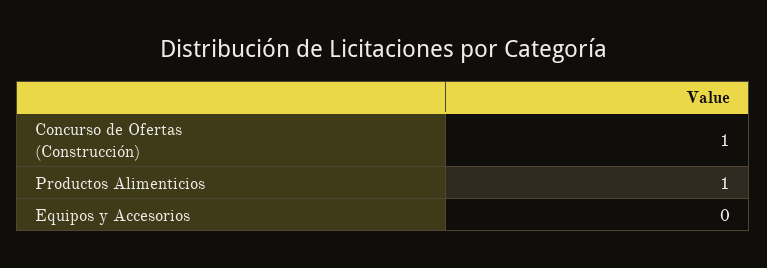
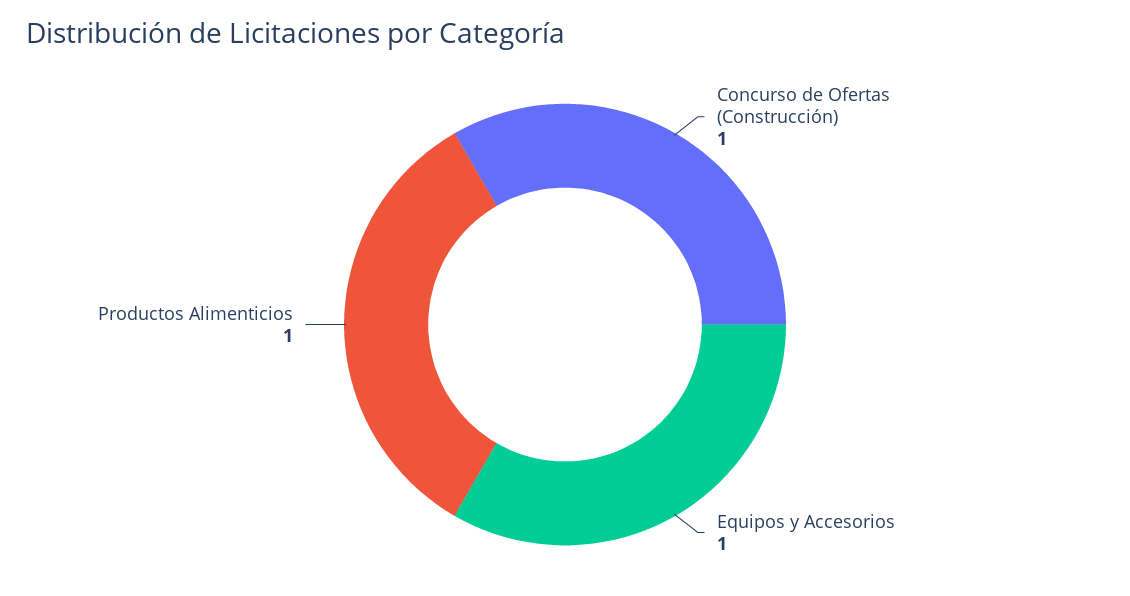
Equipos y Accesorios: 0 -> 1

